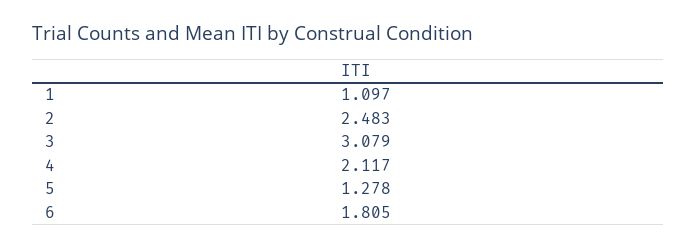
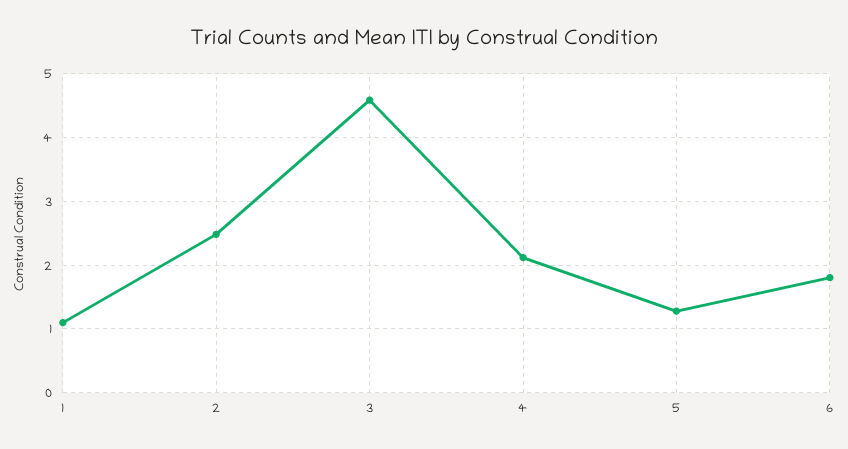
3: 3.079 -> 4.6

